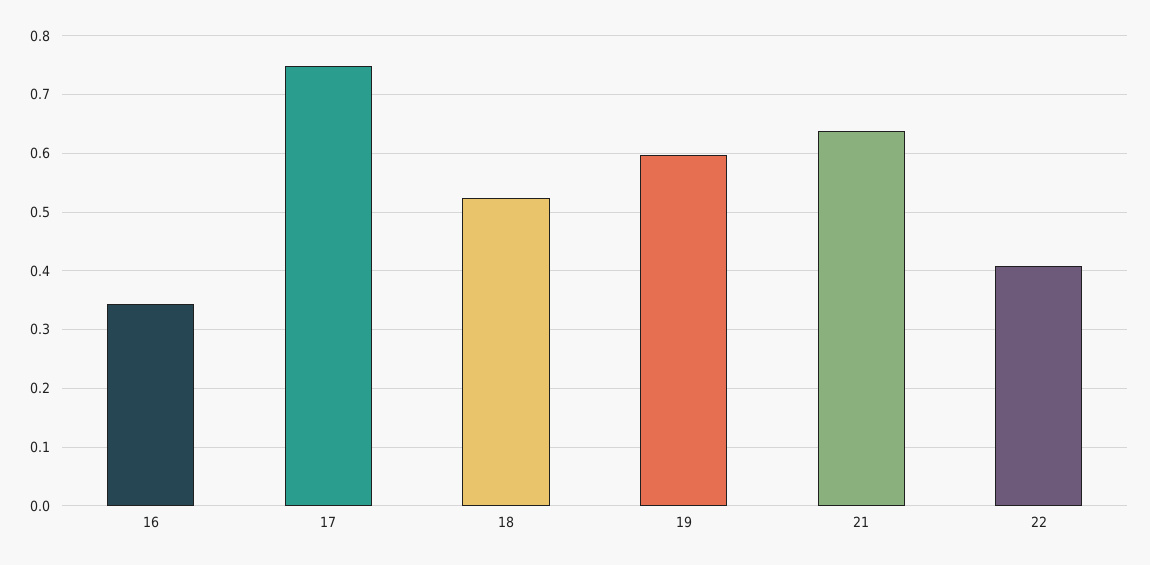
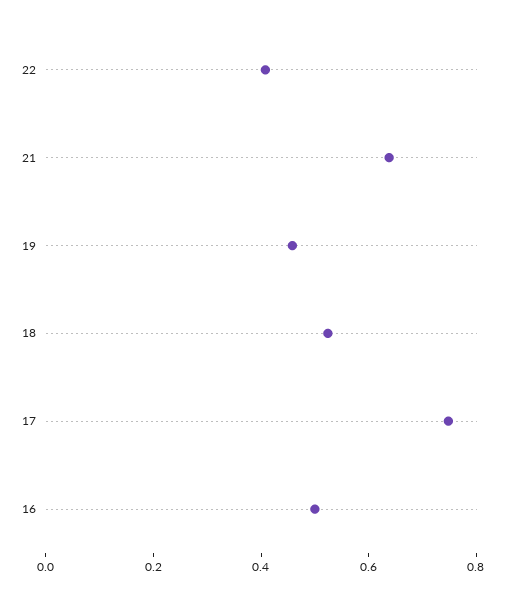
16: 0.34 -> 0.5
19: 0.6 -> 0.45

